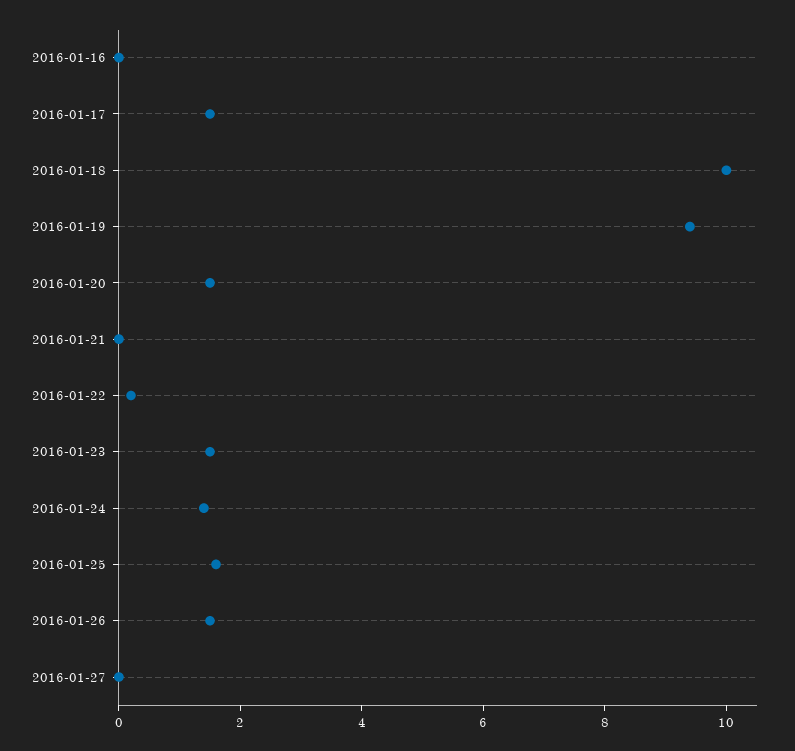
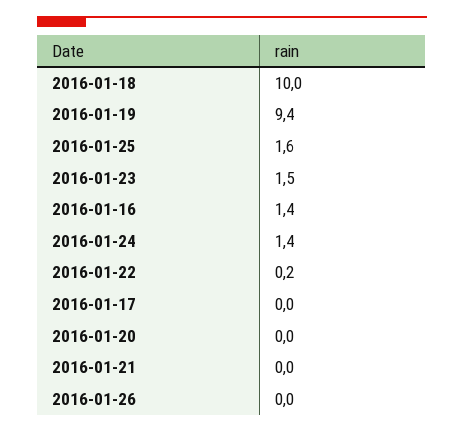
2016-01-16: 0 -> 1.4
2016-01-17: 1.5 -> 0
2016-01-20: 1.5 -> 0
2016-01-26: 1.5 -> 0
2016-01-27: 0 -> none

